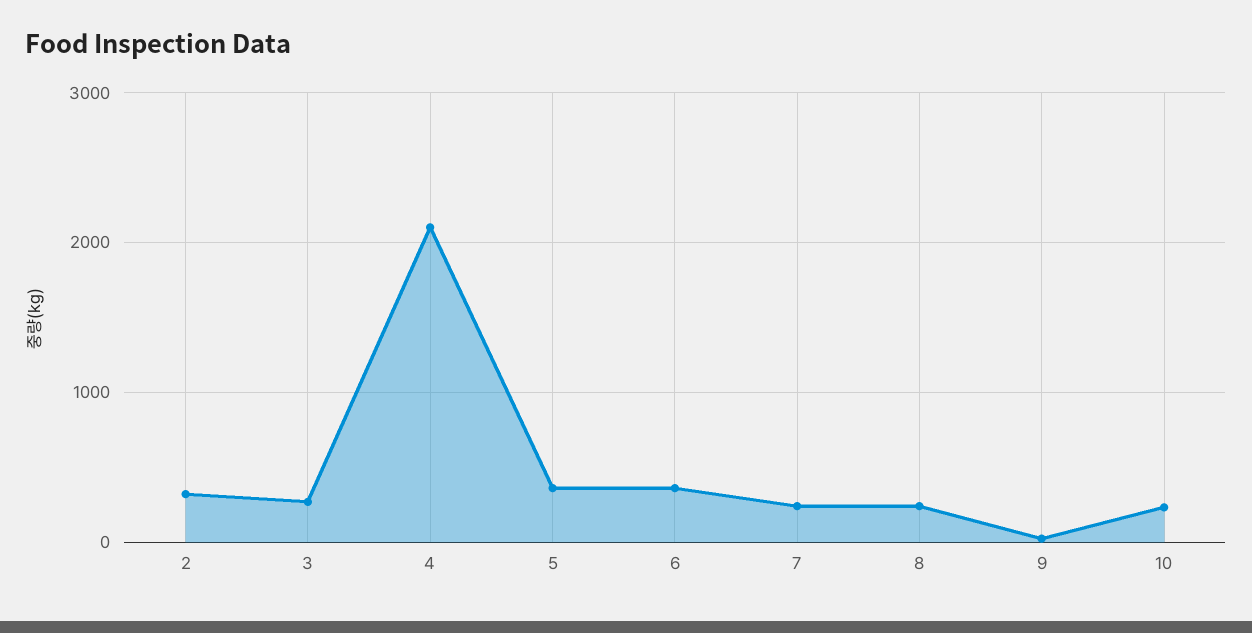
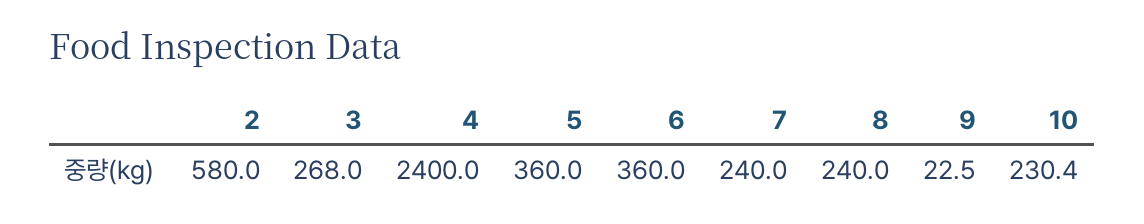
2: 300 -> 580
4: 2100 -> 2400

